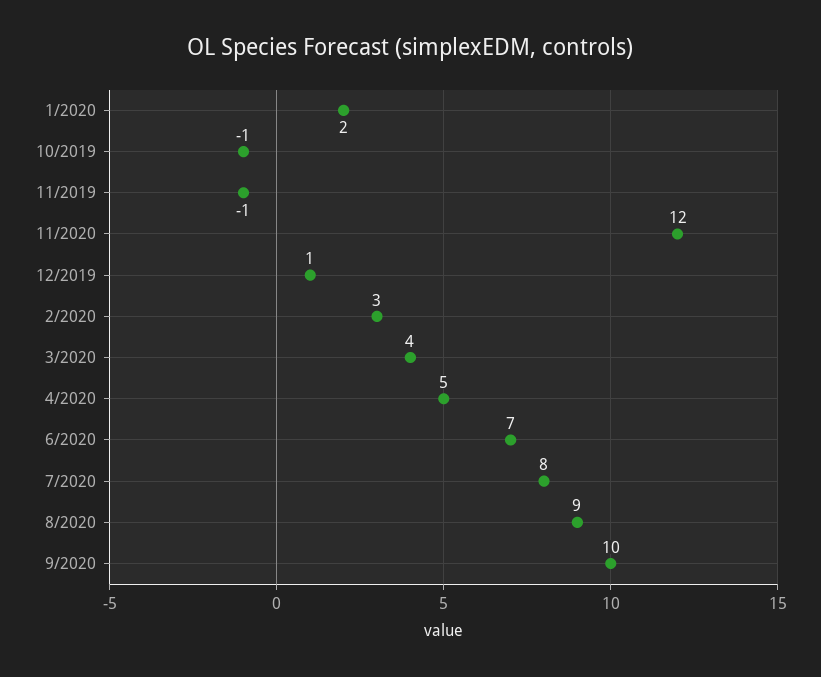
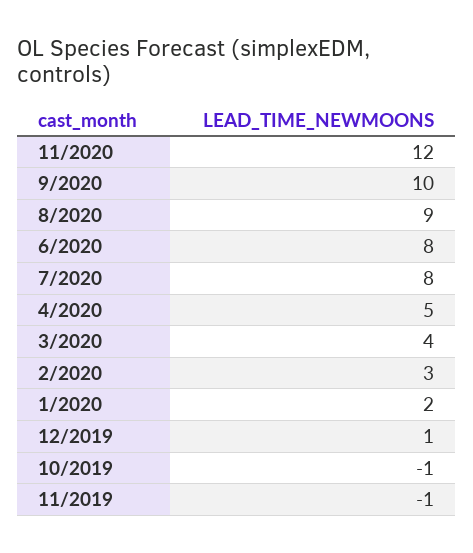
6/2020: 7 -> 8

